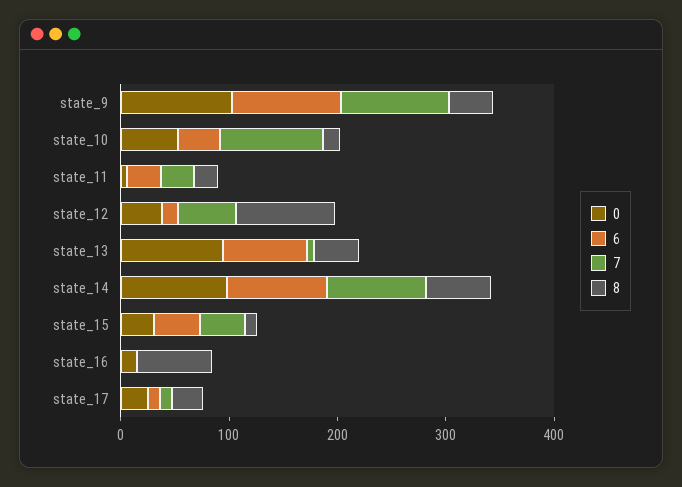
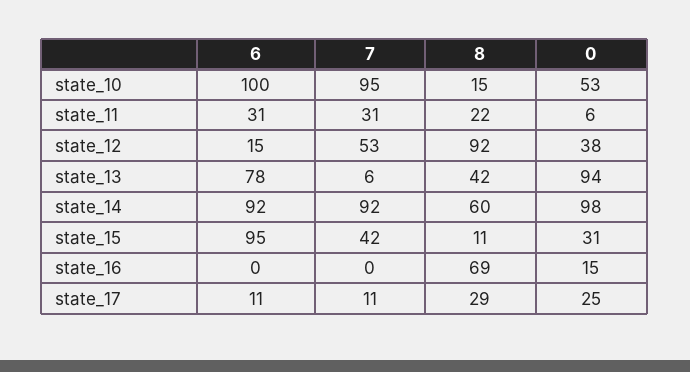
0, state_9: 100 -> none
6, state_9: 100 -> none
7, state_9: 100 -> none
8, state_9: 40 -> none
6, state_10: 40 -> 100
6, state_15: 40 -> 95

